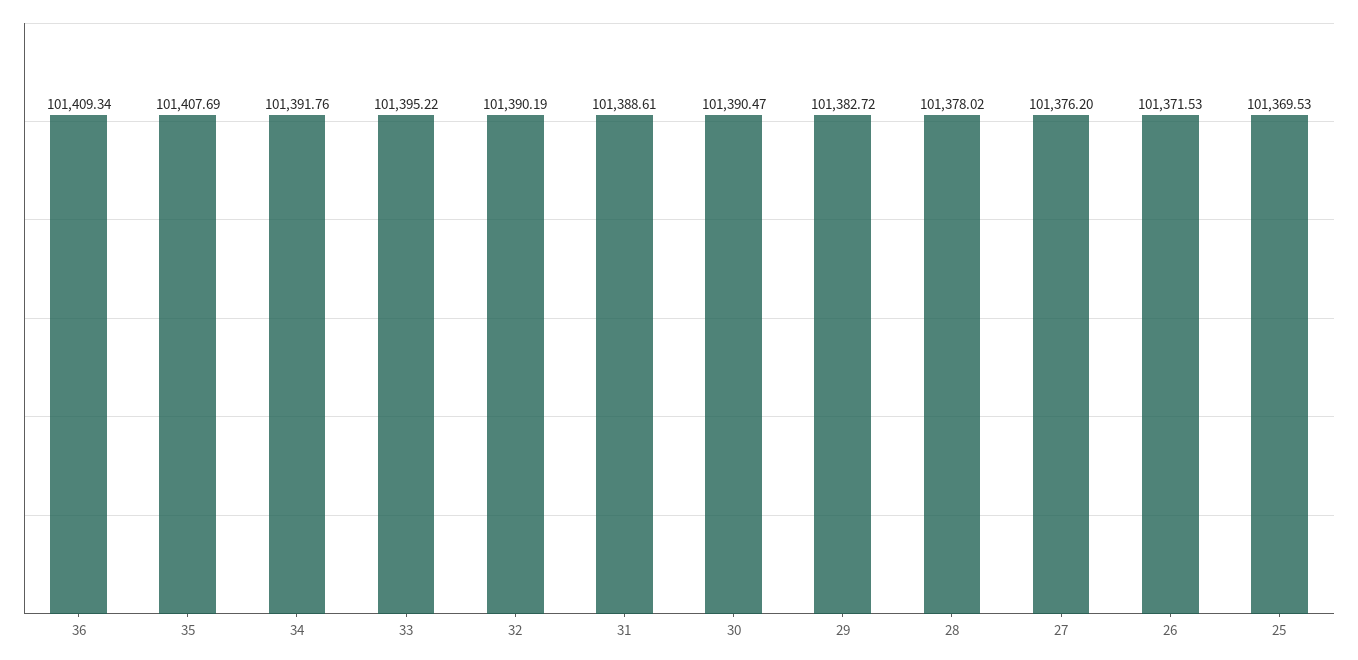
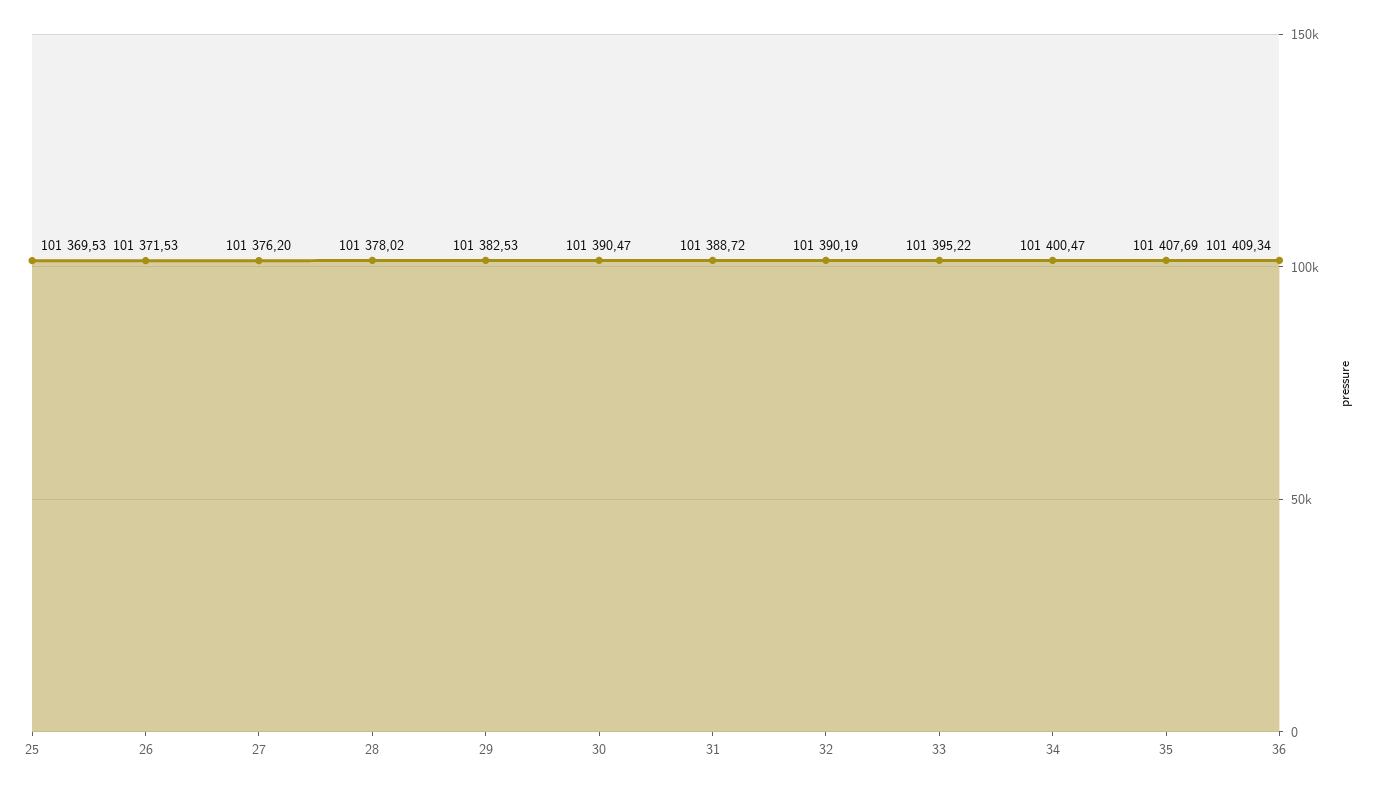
34: 101391.76 -> 101400.47
31: 101388.61 -> 101388.72
29: 101382.72 -> 101382.53

